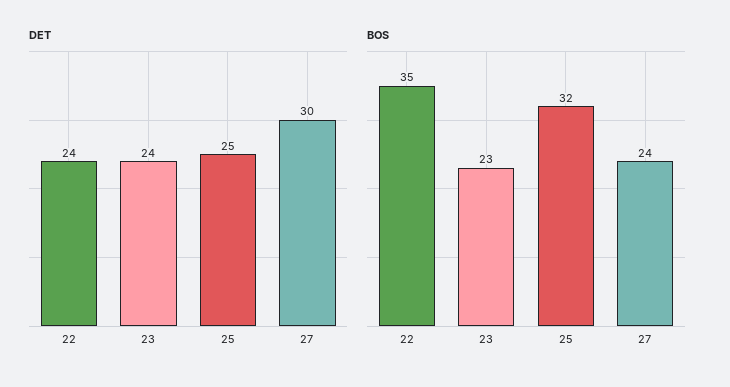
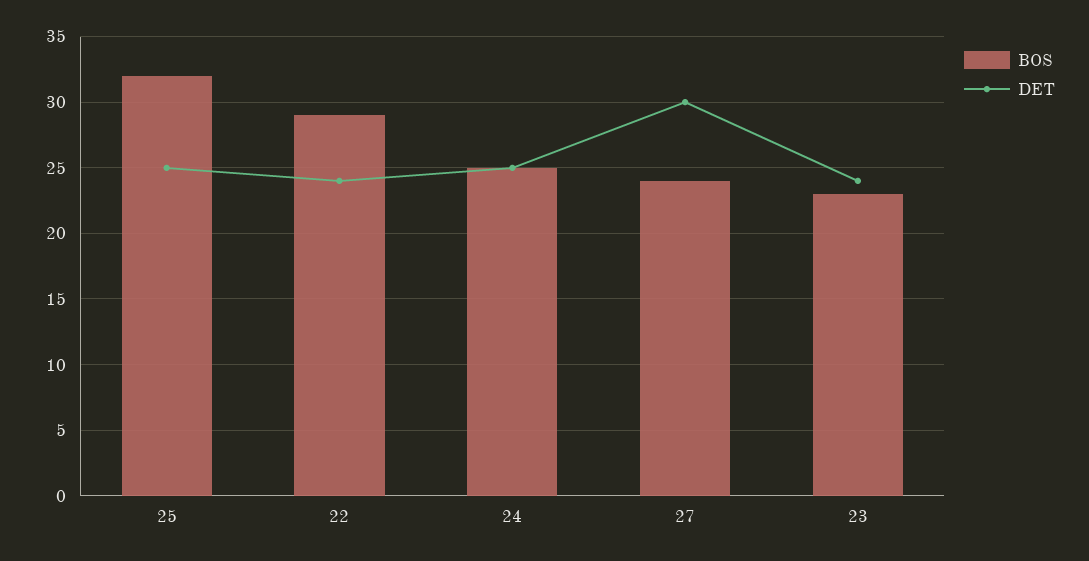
BOS, 22: 35 -> 29
BOS, 24: none -> 25
DET, 24: none -> 25

